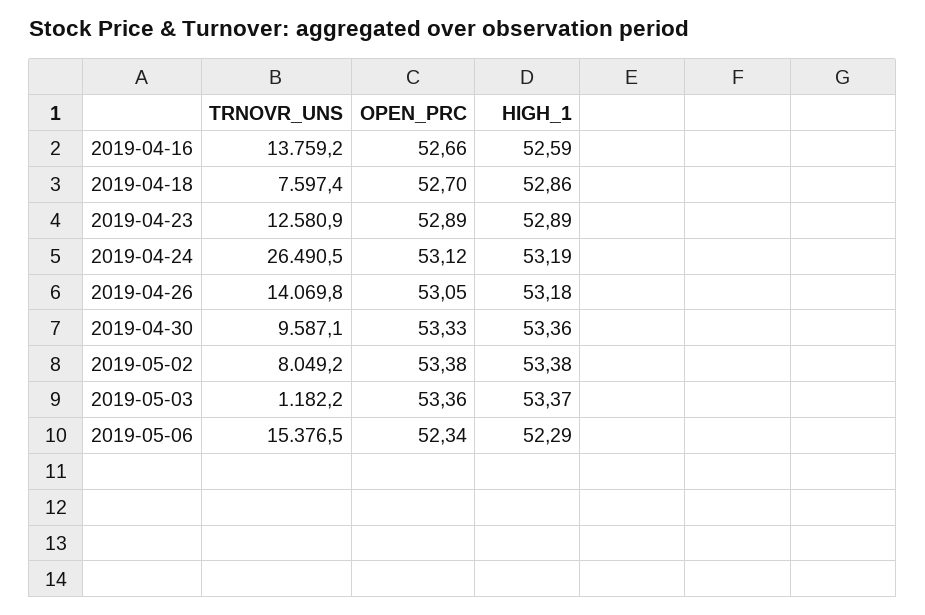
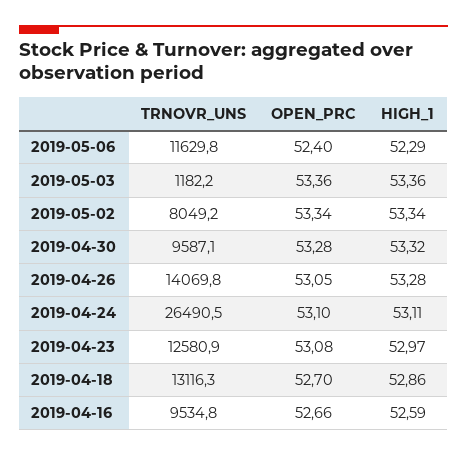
TRNOVR_UNS, 2019-04-16: 13759.2 -> 9534.8
TRNOVR_UNS, 2019-04-18: 7597.4 -> 13116.3
OPEN_PRC, 2019-04-23: 52.89 -> 53.08
HIGH_1, 2019-04-23: 52.89 -> 52.97
OPEN_PRC, 2019-04-24: 53.12 -> 53.1
HIGH_1, 2019-04-24: 53.19 -> 53.11
HIGH_1, 2019-04-26: 53.18 -> 53.28
OPEN_PRC, 2019-04-30: 53.33 -> 53.28
HIGH_1, 2019-04-30: 53.36 -> 53.32
OPEN_PRC, 2019-05-02: 53.38 -> 53.34
HIGH_1, 2019-05-02: 53.38 -> 53.34
HIGH_1, 2019-05-03: 53.37 -> 53.36
TRNOVR_UNS, 2019-05-06: 15376.5 -> 11629.8
OPEN_PRC, 2019-05-06: 52.34 -> 52.4

